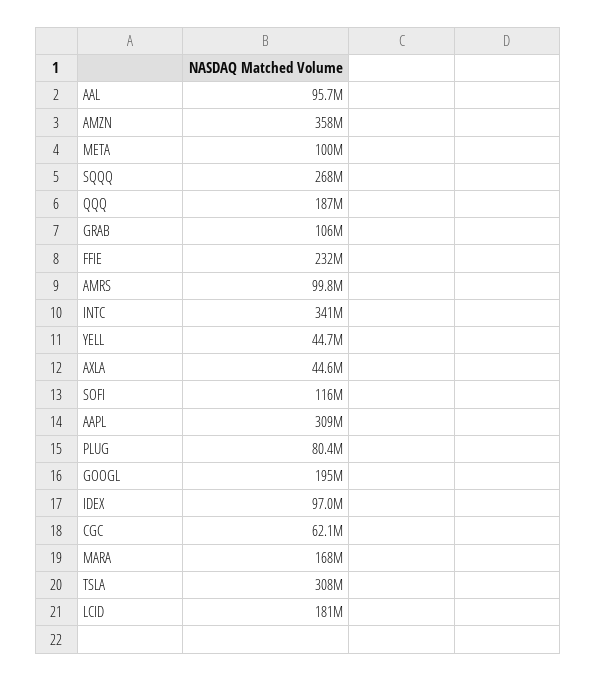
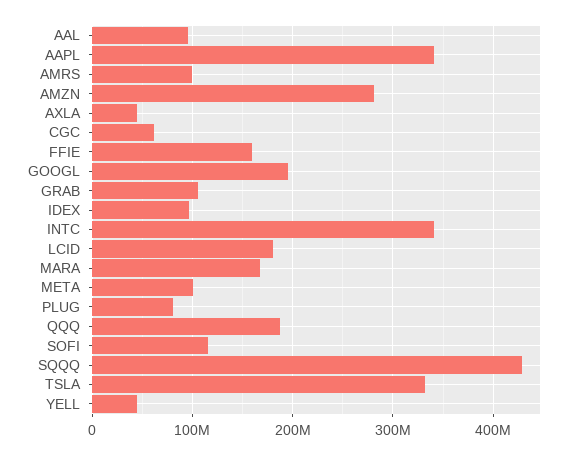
AMZN: 358000000 -> 280000000
SQQQ: 268000000 -> 430000000
FFIE: 232000000 -> 160000000
AAPL: 309000000 -> 340000000
TSLA: 308000000 -> 330000000

